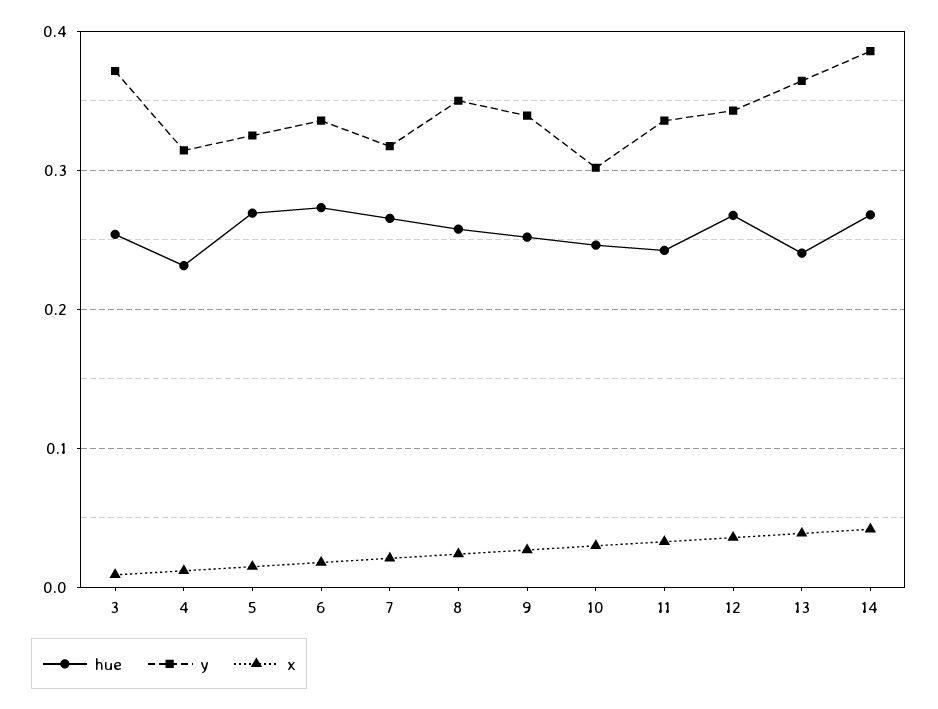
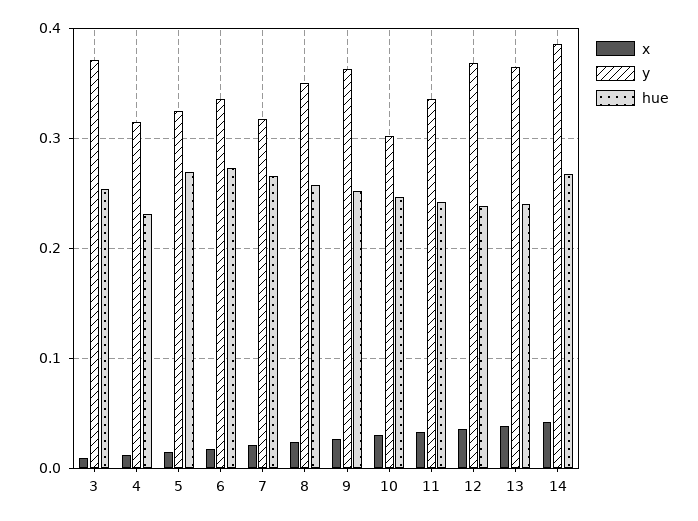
y, 9: 0.34 -> 0.36
hue, 12: 0.27 -> 0.24
y, 12: 0.34 -> 0.37

